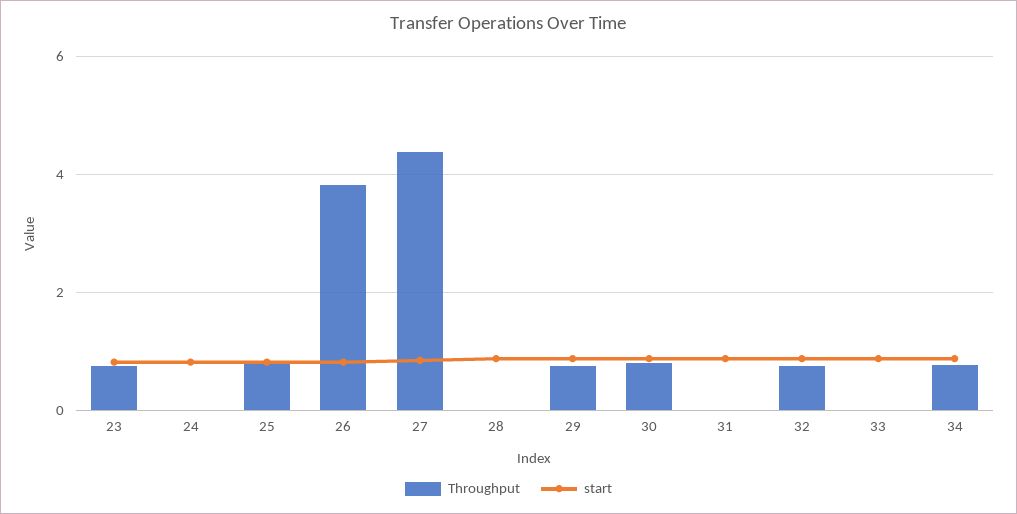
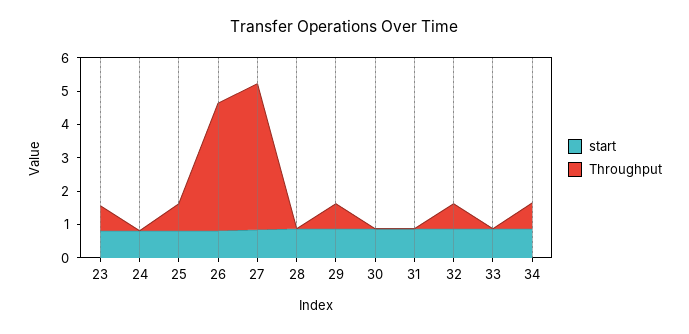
Throughput, 30: 0.8 -> 0

